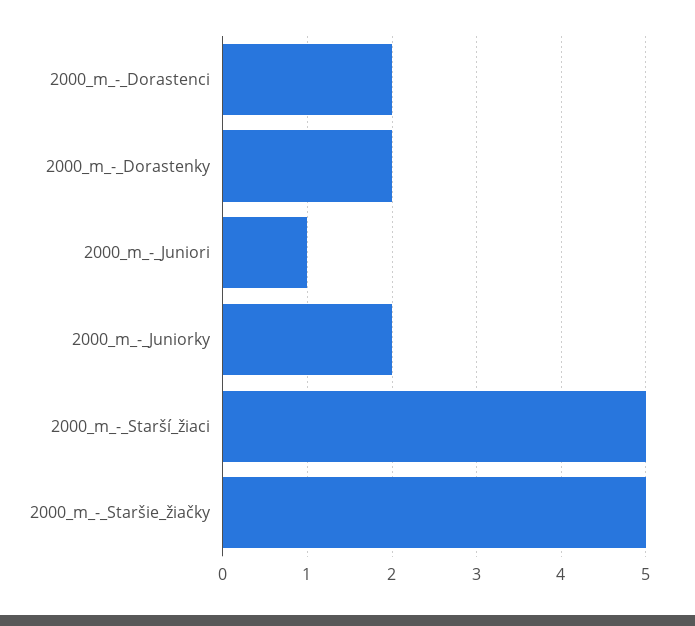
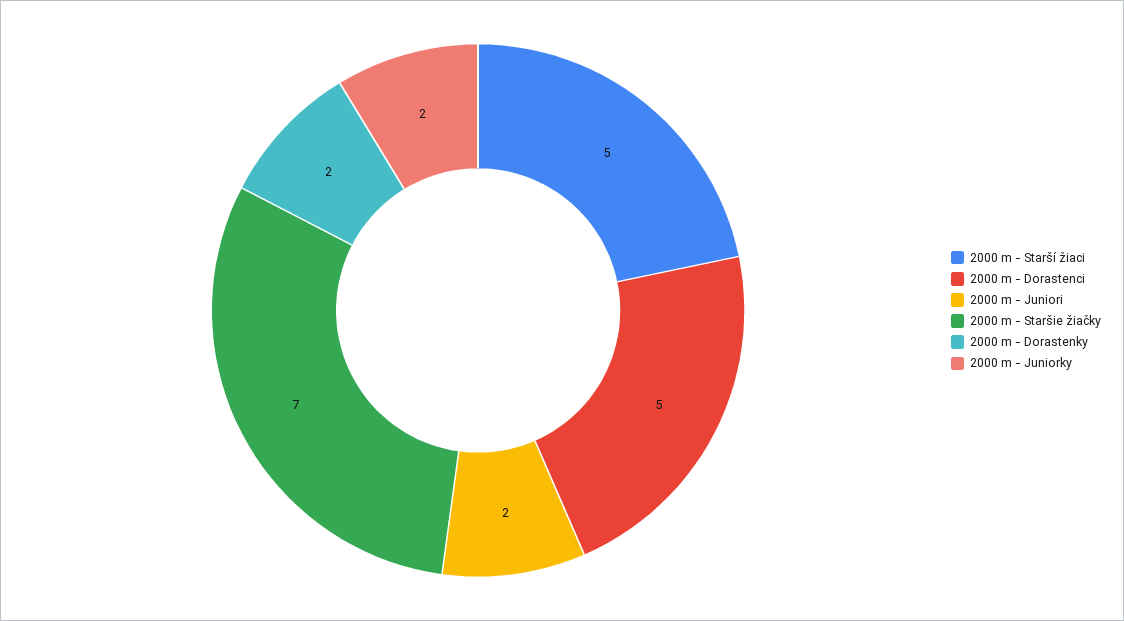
2000_m_-_Dorastenci: 2 -> 5
2000_m_-_Juniori: 1 -> 2
2000_m_-_Staršie_žiačky: 5 -> 7

